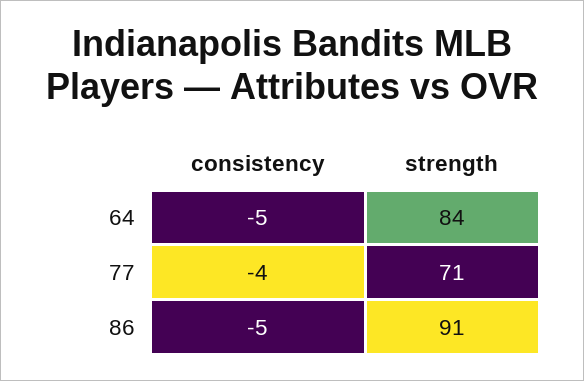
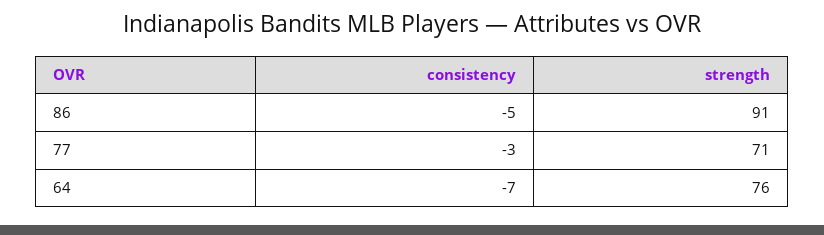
consistency, 64: -5 -> -7
strength, 64: 84 -> 76
consistency, 77: -4 -> -3

